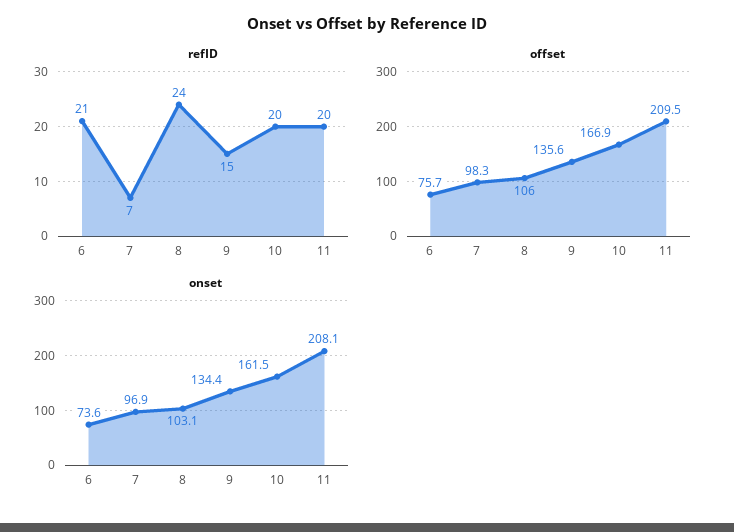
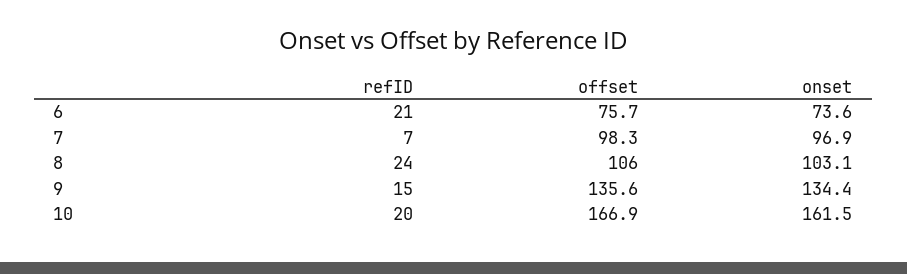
refID, 11: 20 -> none
offset, 11: 209.5 -> none
onset, 11: 208.1 -> none

